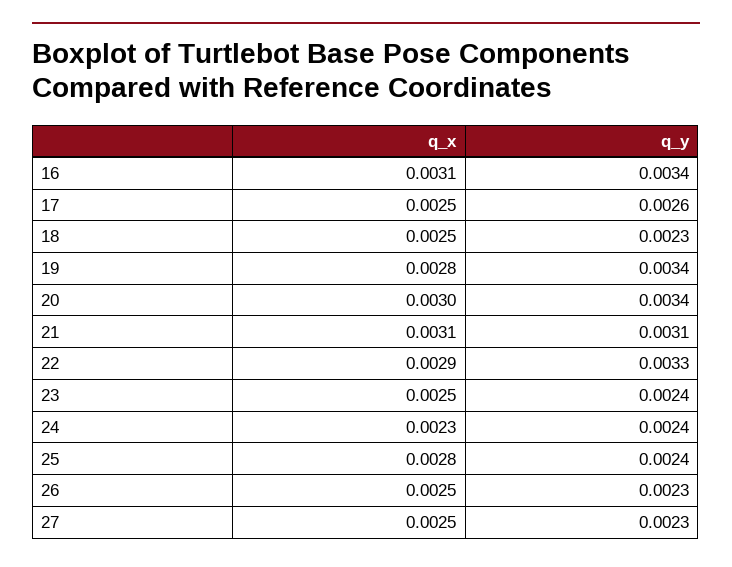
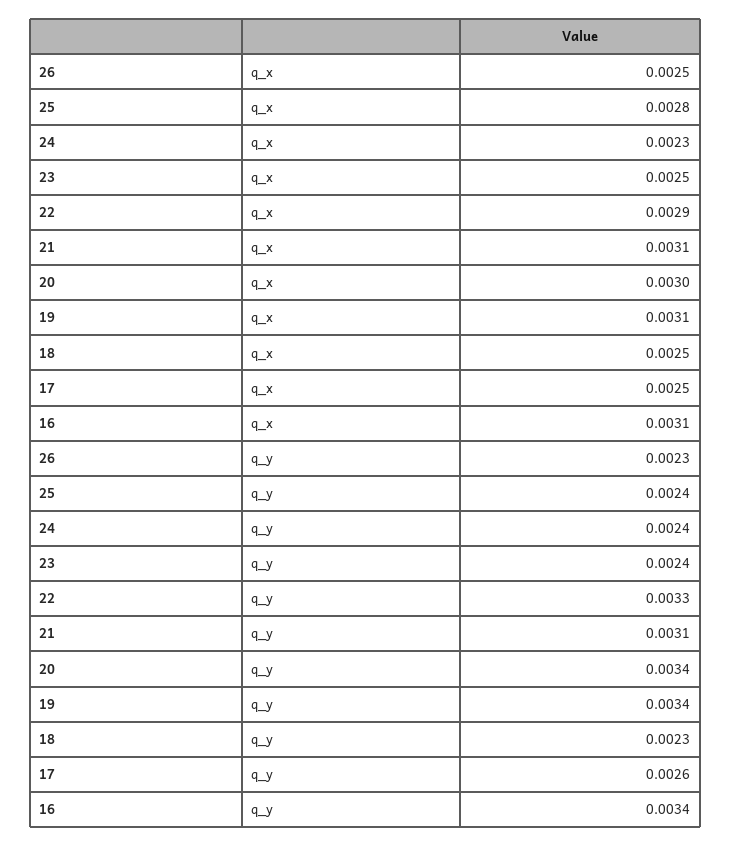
q_x, 19: 0.0028 -> 0.0031
q_x, 27: 0.0025 -> none
q_y, 27: 0.0023 -> none

